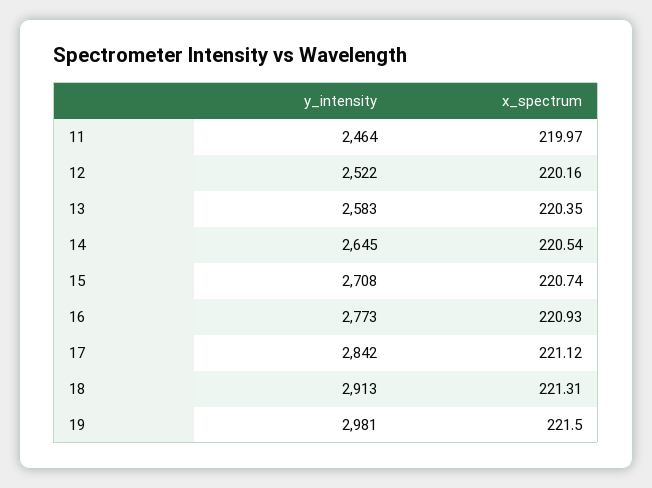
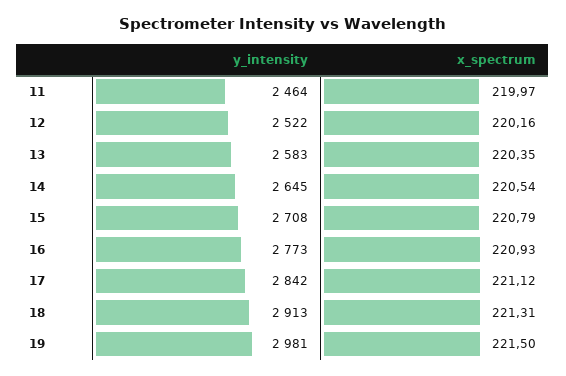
x_spectrum, 15: 220.74 -> 220.79

